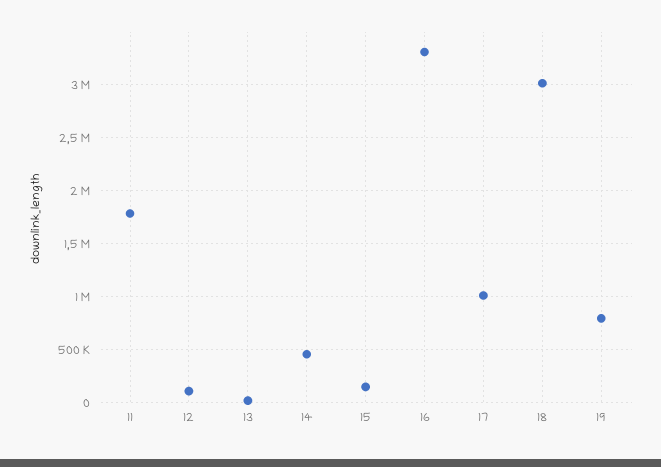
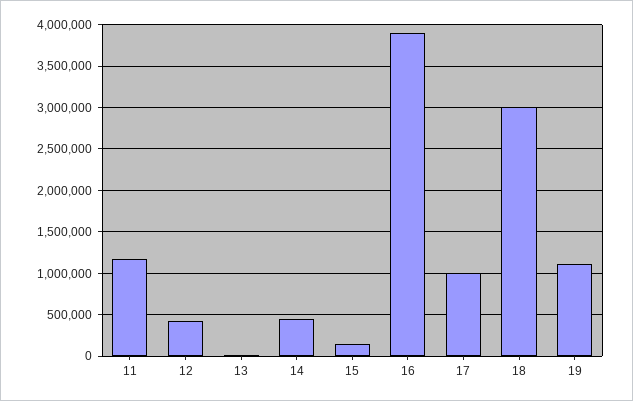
11: 1800000 -> 1200000
12: 100000 -> 400000
16: 3300000 -> 3900000
19: 800000 -> 1100000

